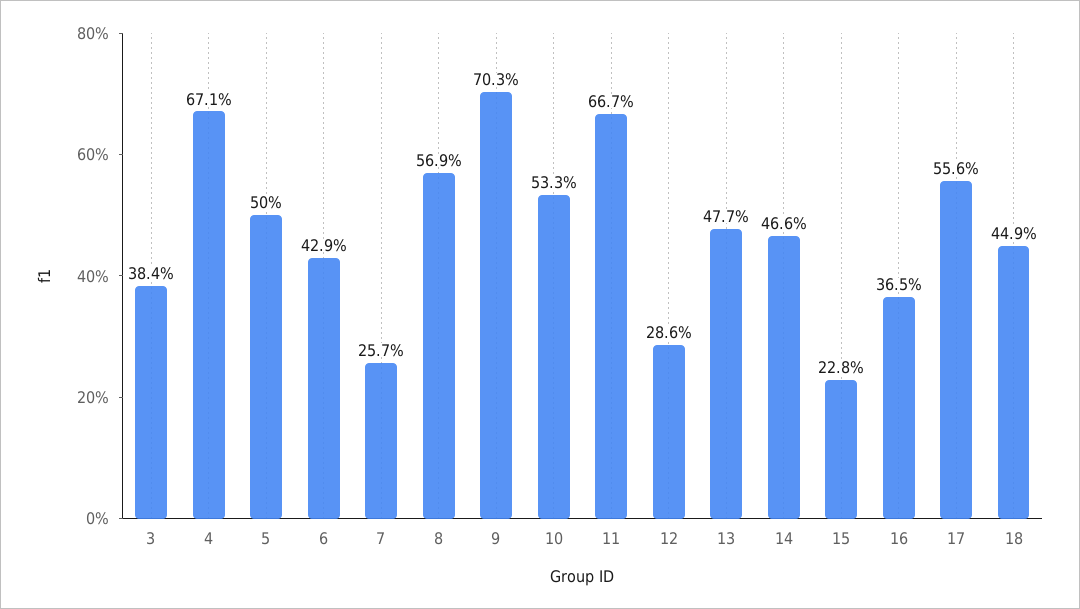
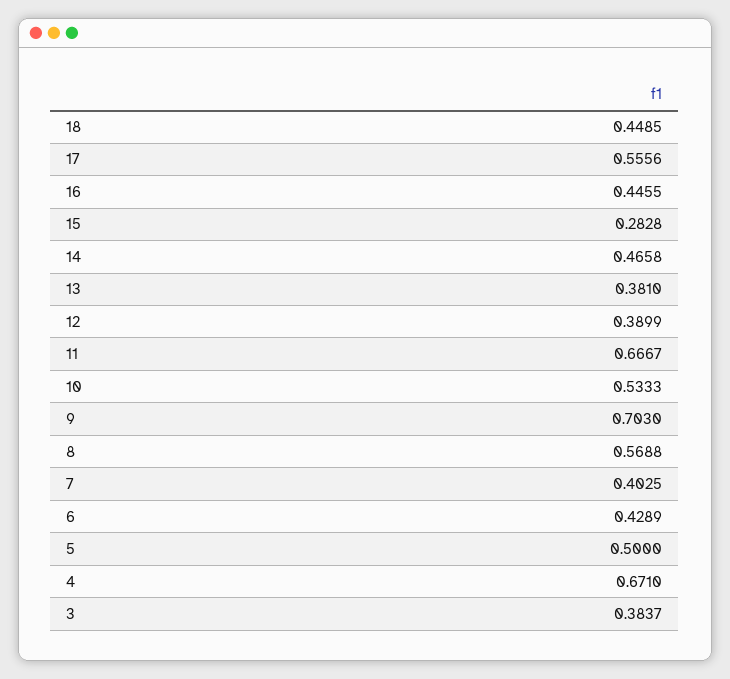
7: 0.257 -> 0.4025
12: 0.286 -> 0.3899
13: 0.477 -> 0.381
15: 0.228 -> 0.2828
16: 0.365 -> 0.4455

